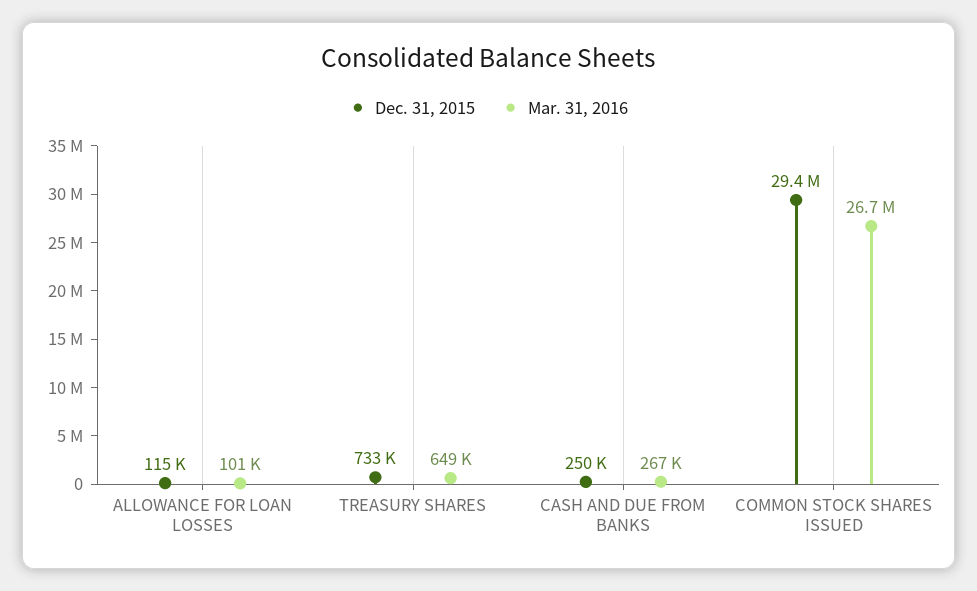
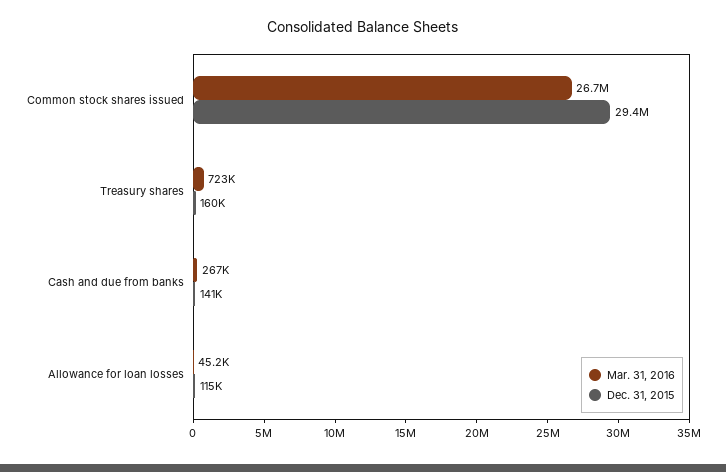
Mar. 31, 2016, ALLOWANCE FOR LOAN LOSSES: 101000 -> 45200
Dec. 31, 2015, TREASURY SHARES: 733000 -> 160000
Mar. 31, 2016, TREASURY SHARES: 649000 -> 723000
Dec. 31, 2015, CASH AND DUE FROM BANKS: 250000 -> 141000

